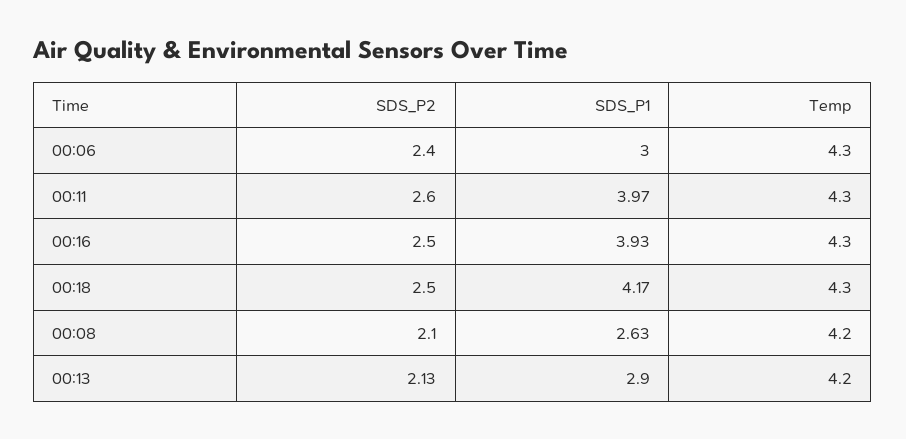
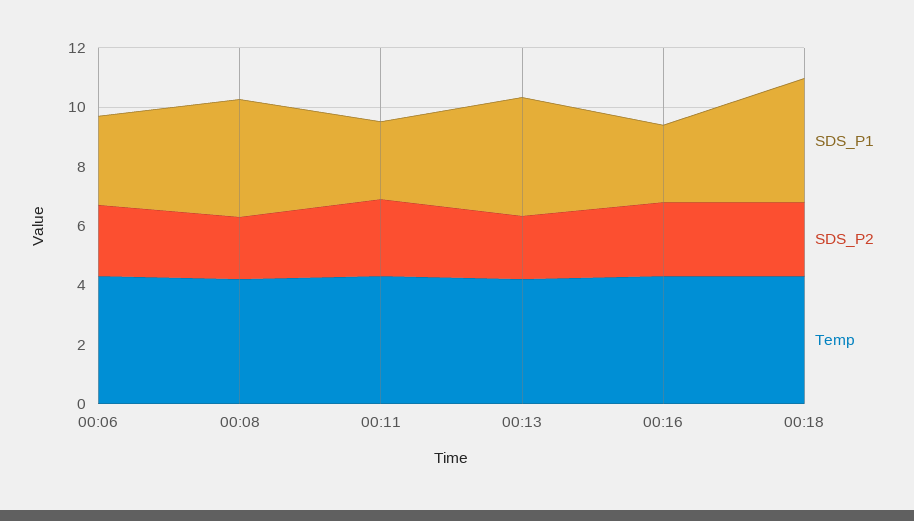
SDS_P1, 00:11: 3.97 -> 2.5
SDS_P1, 00:16: 3.93 -> 2.5
SDS_P1, 00:08: 2.63 -> 4
SDS_P1, 00:13: 2.9 -> 4

